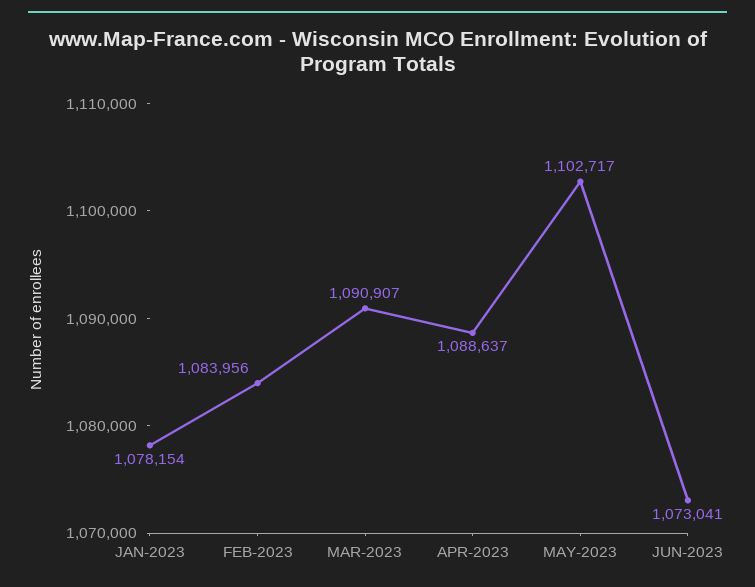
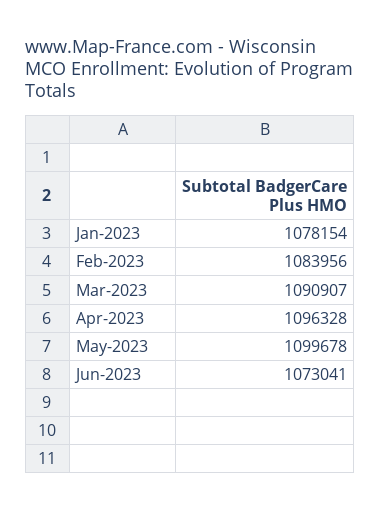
APR-2023: 1088637 -> 1096328
MAY-2023: 1102717 -> 1099678

